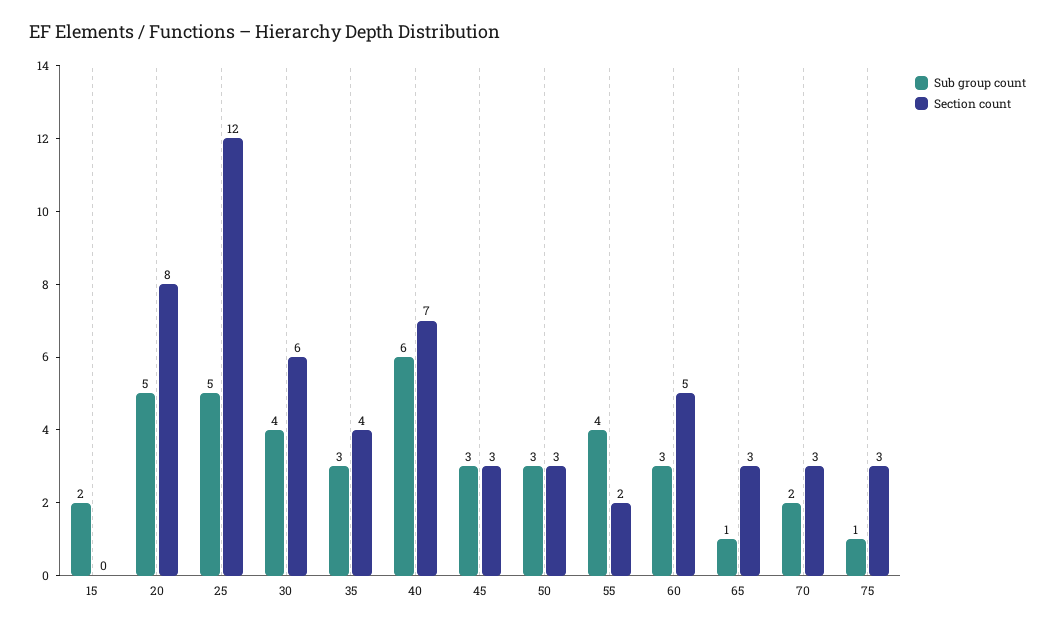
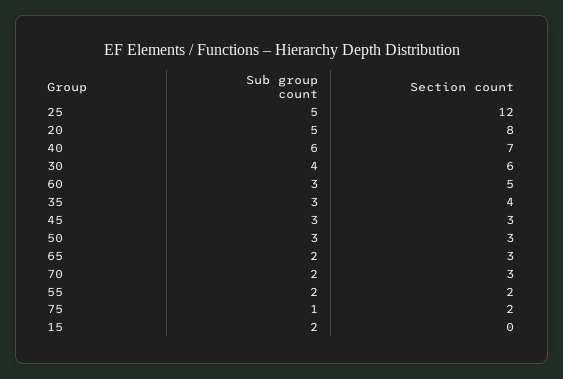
Sub group count, 55: 4 -> 2
Sub group count, 65: 1 -> 2
Section count, 75: 3 -> 2

